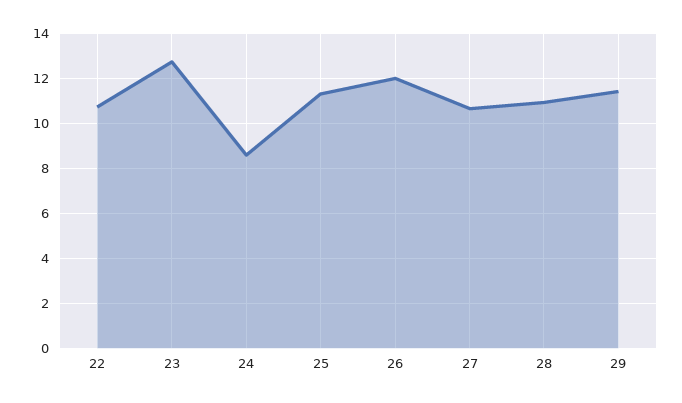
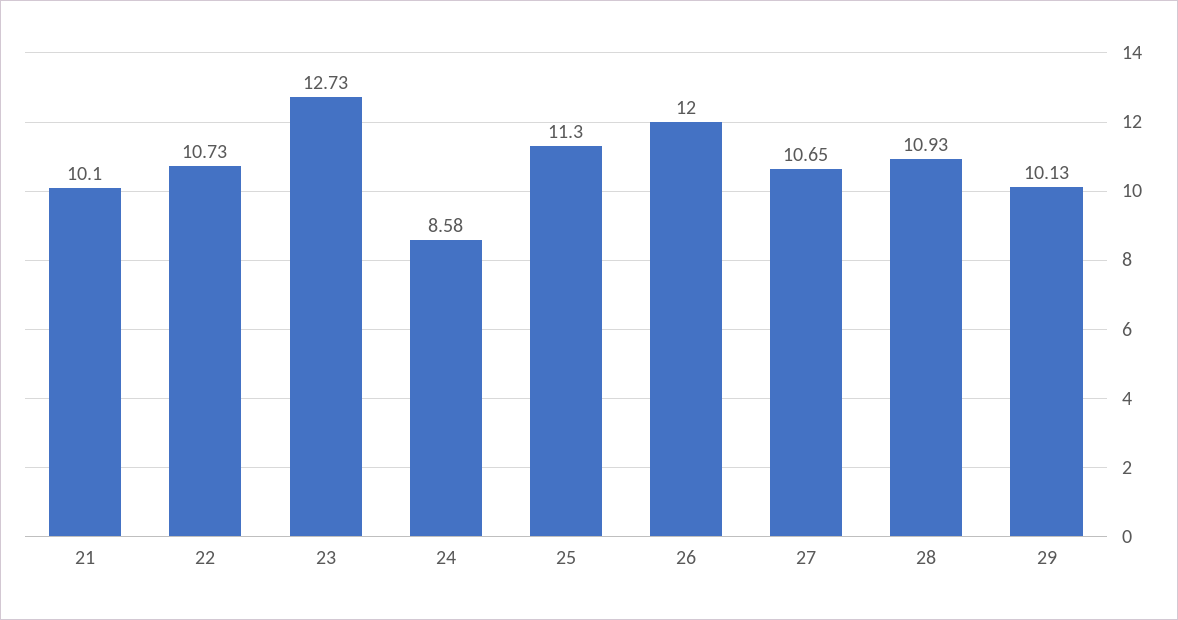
29: 11.5 -> 10.13
21: none -> 10.1

